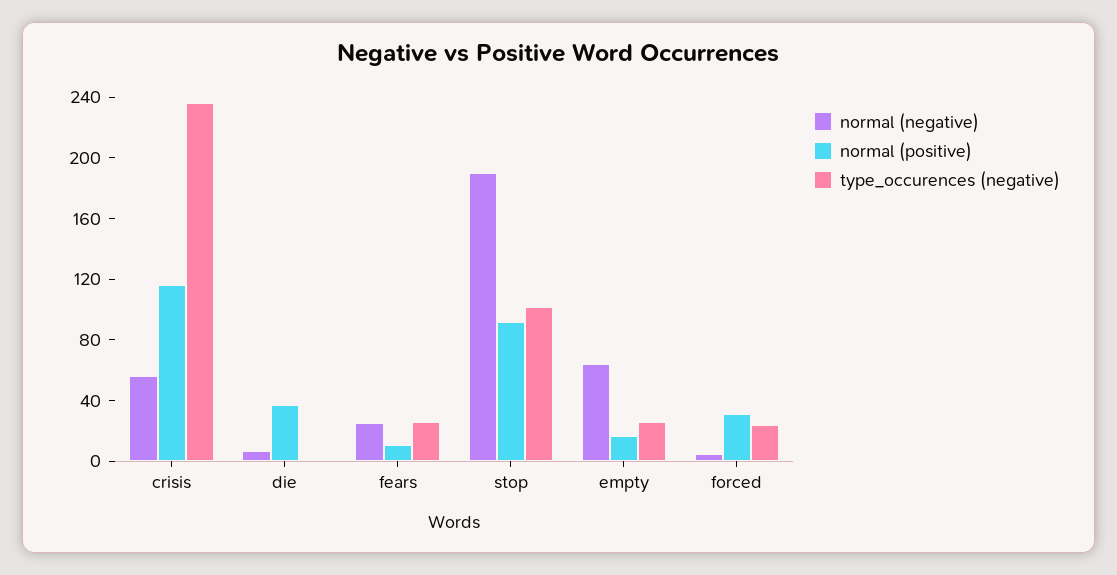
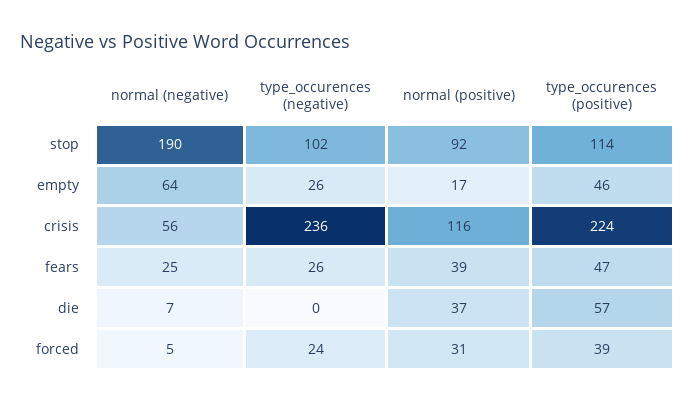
normal (positive), fears: 10 -> 39
type_occurences (positive), stop: none -> 114
type_occurences (positive), empty: none -> 46
type_occurences (positive), crisis: none -> 224
type_occurences (positive), fears: none -> 47
type_occurences (positive), die: none -> 57
type_occurences (positive), forced: none -> 39

